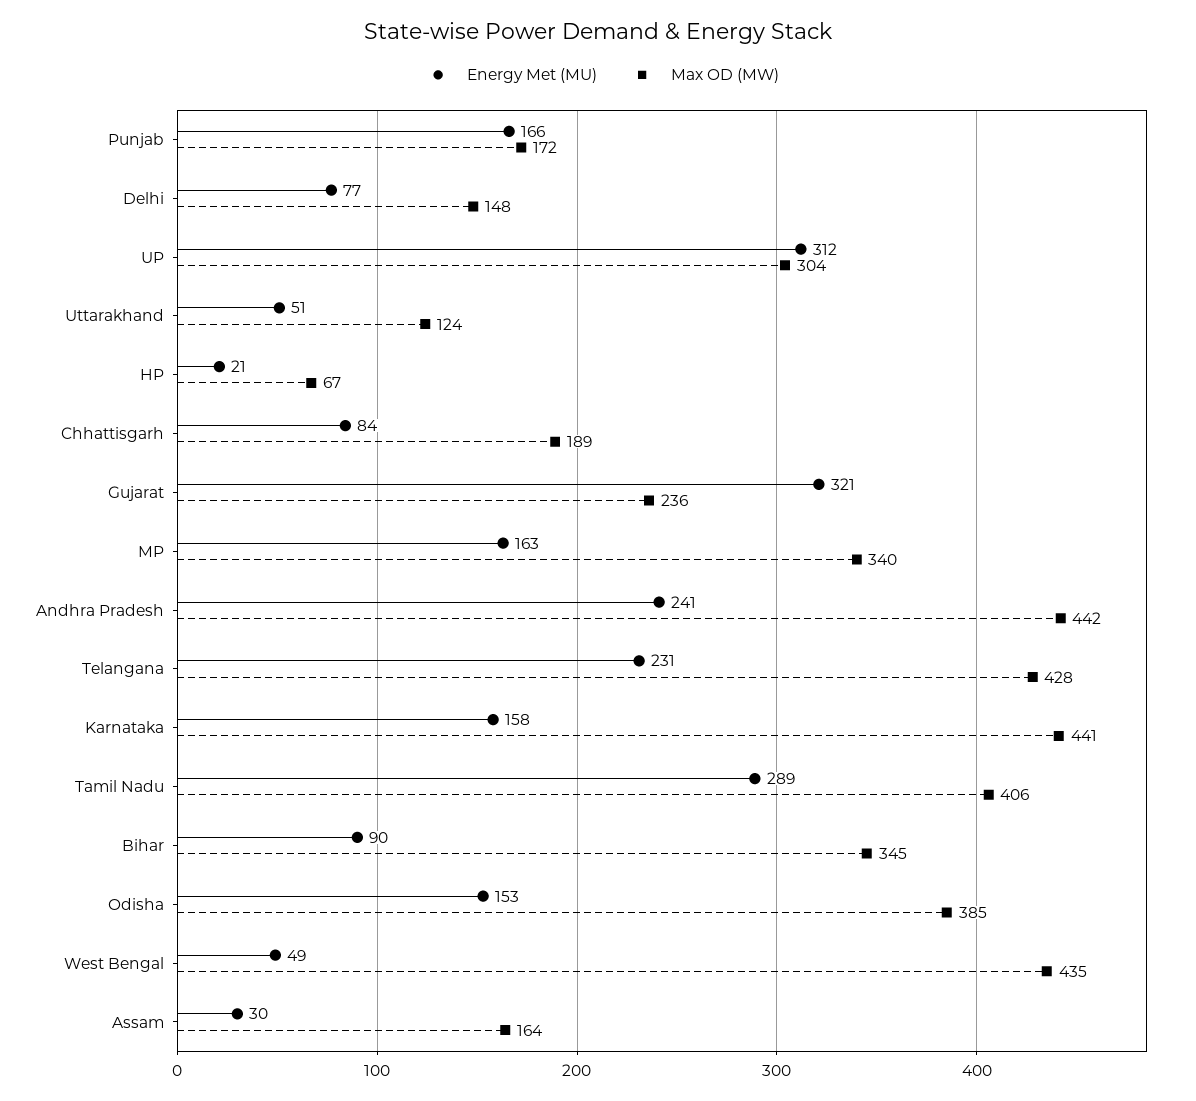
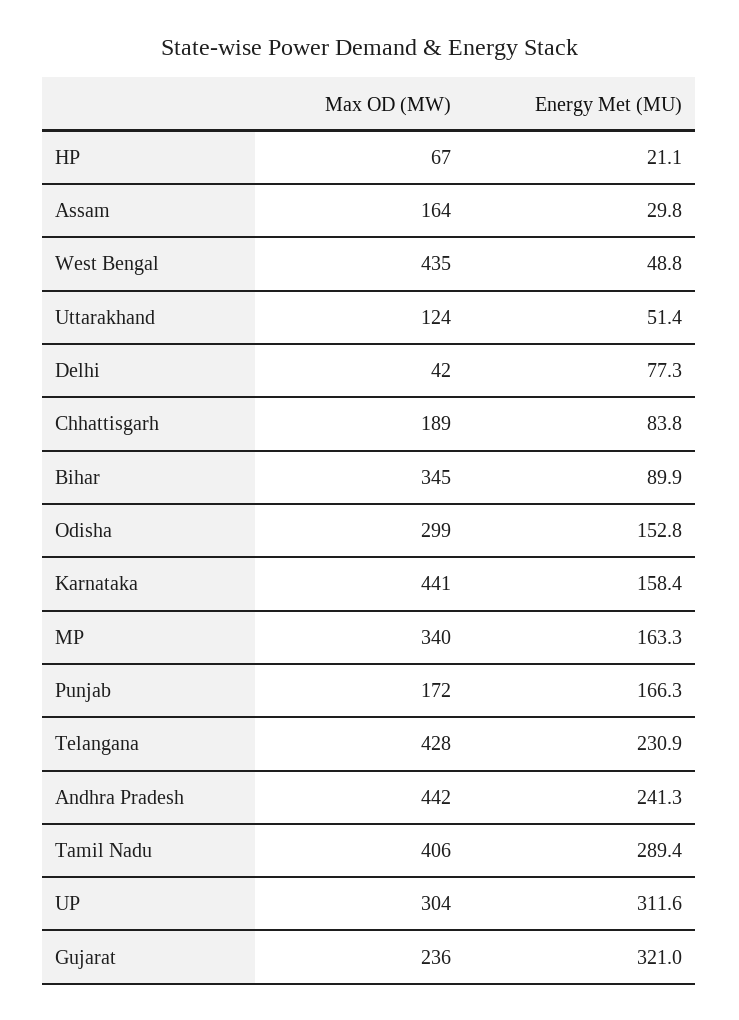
Max OD (MW), Delhi: 148 -> 42
Max OD (MW), Odisha: 385 -> 299

